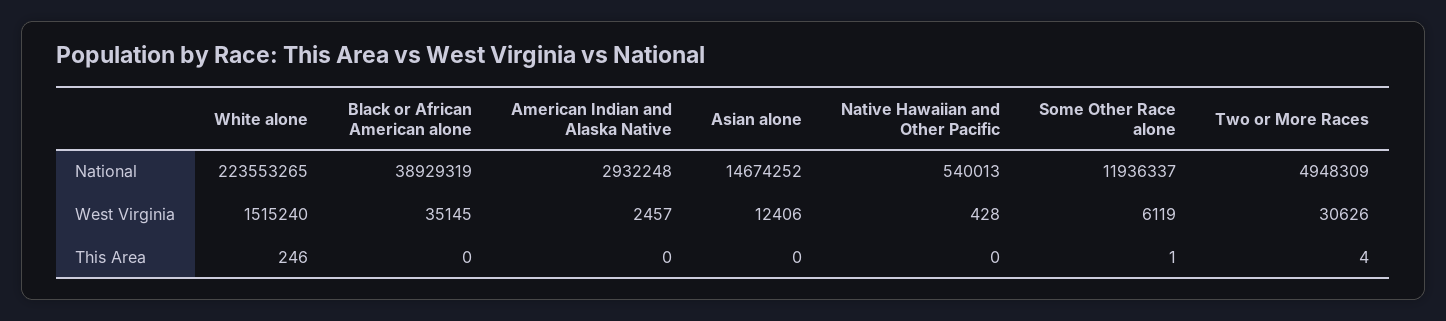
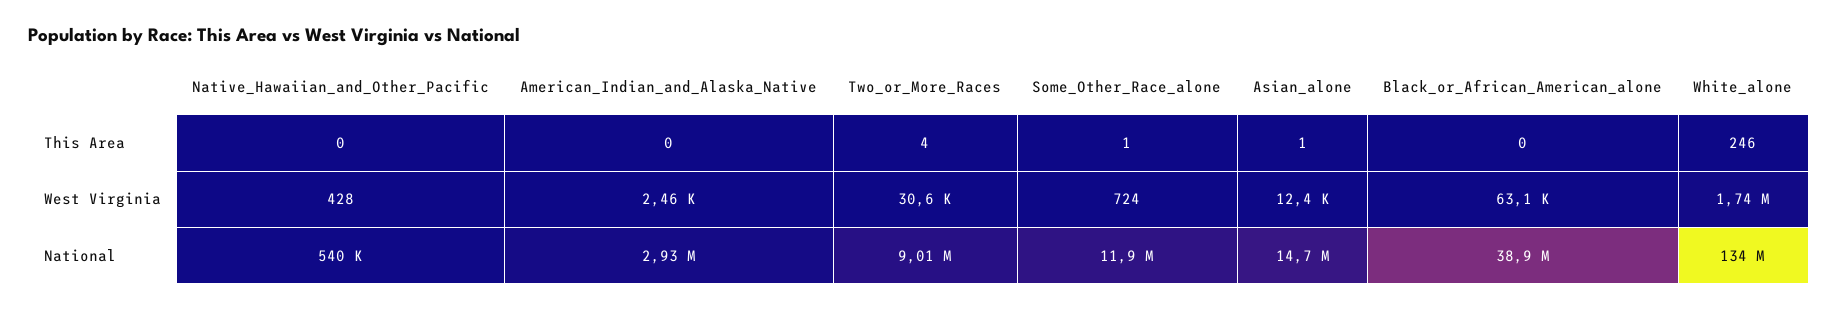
White alone, National: 223553265 -> 134000000
Two or More Races, National: 4948309 -> 9010000
White alone, West Virginia: 1515240 -> 1740000
Black or African American alone, West Virginia: 35145 -> 63100
Some Other Race alone, West Virginia: 6119 -> 724
Asian alone, This Area: 0 -> 1

